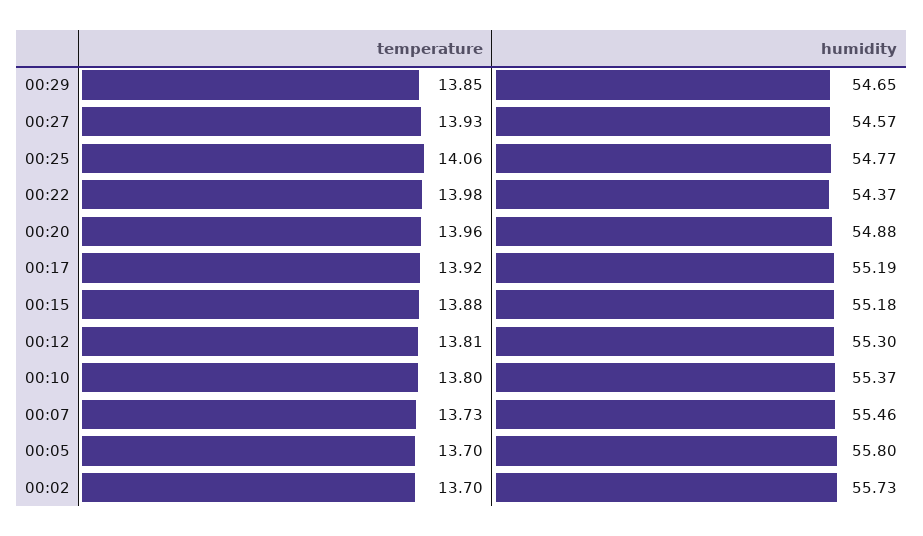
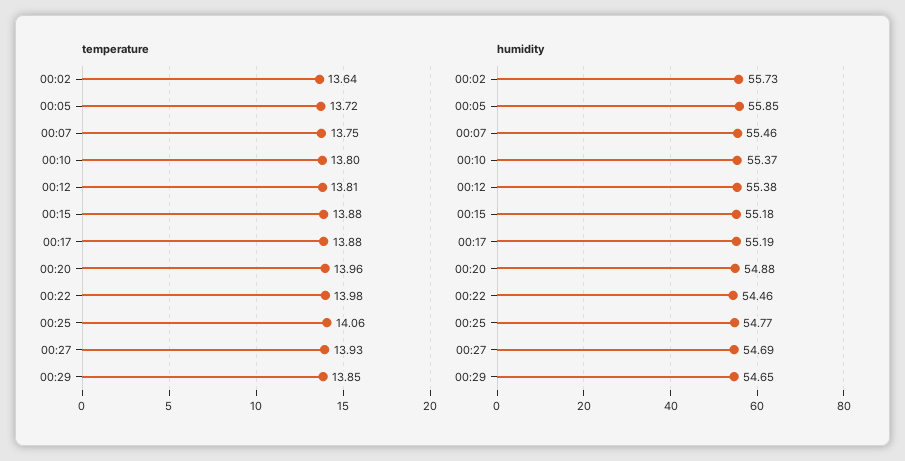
humidity, 00:27: 54.57 -> 54.69
humidity, 00:22: 54.37 -> 54.46
temperature, 00:17: 13.92 -> 13.88
humidity, 00:12: 55.3 -> 55.38
temperature, 00:07: 13.73 -> 13.75
temperature, 00:05: 13.7 -> 13.72
humidity, 00:05: 55.8 -> 55.85
temperature, 00:02: 13.7 -> 13.64

